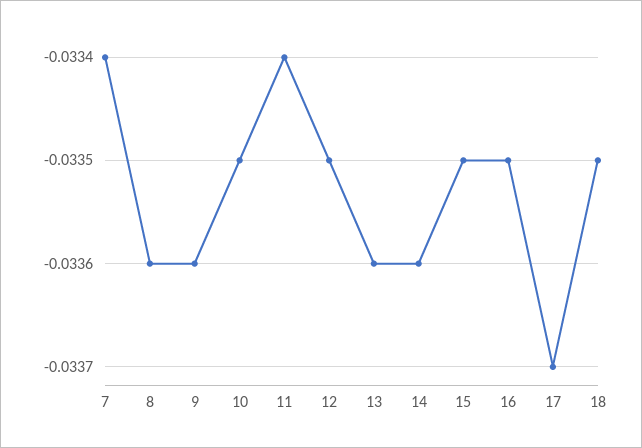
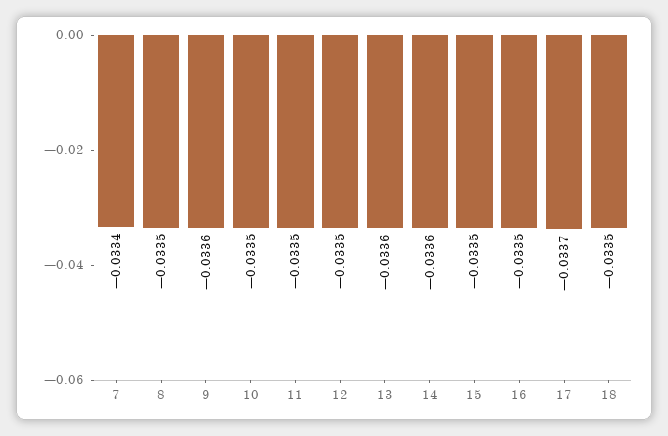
8: -0.0336 -> -0.0335
11: -0.0334 -> -0.0335

